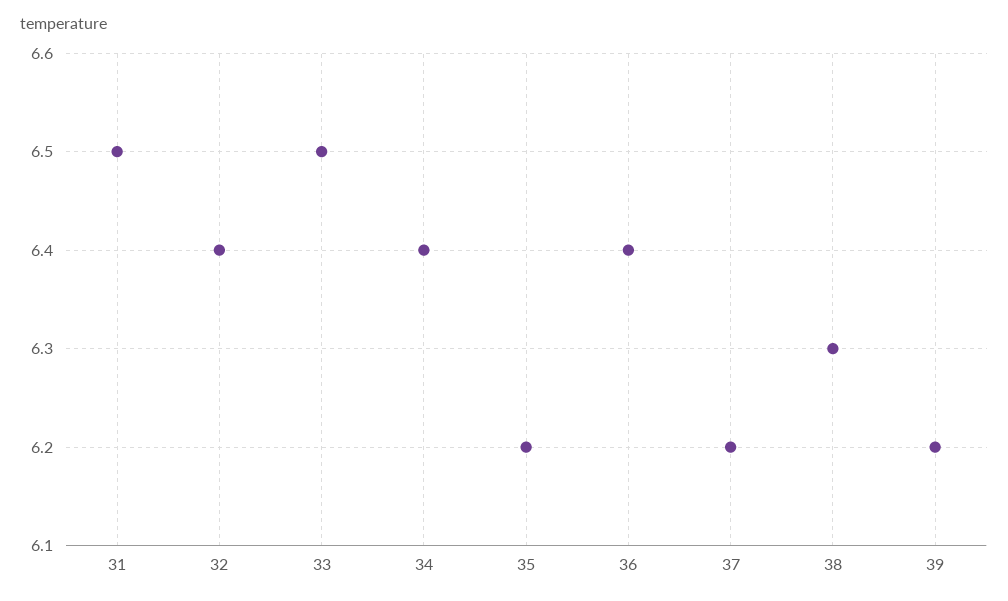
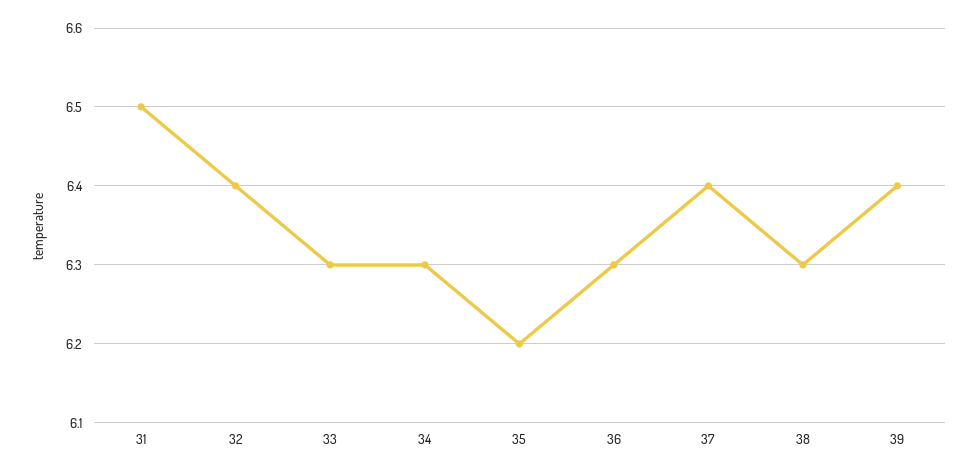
33: 6.5 -> 6.3
34: 6.4 -> 6.3
36: 6.4 -> 6.3
37: 6.2 -> 6.4
39: 6.2 -> 6.4

